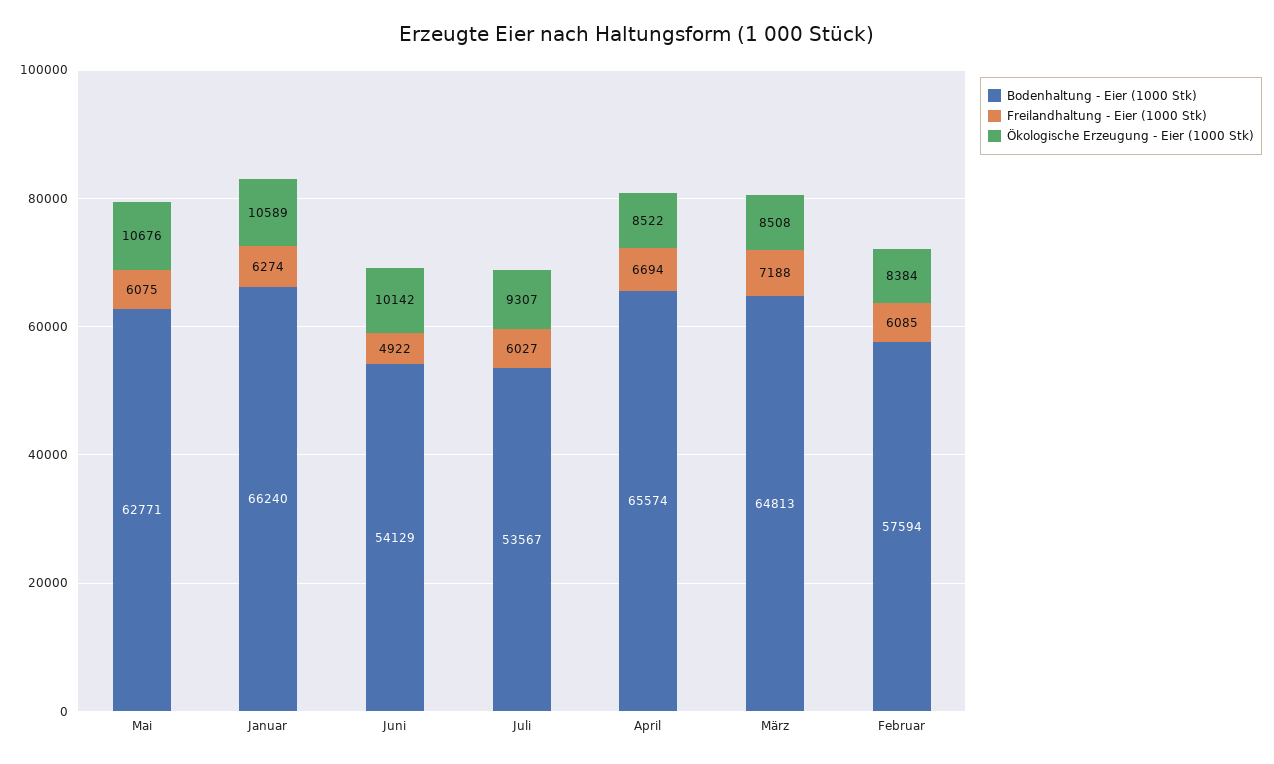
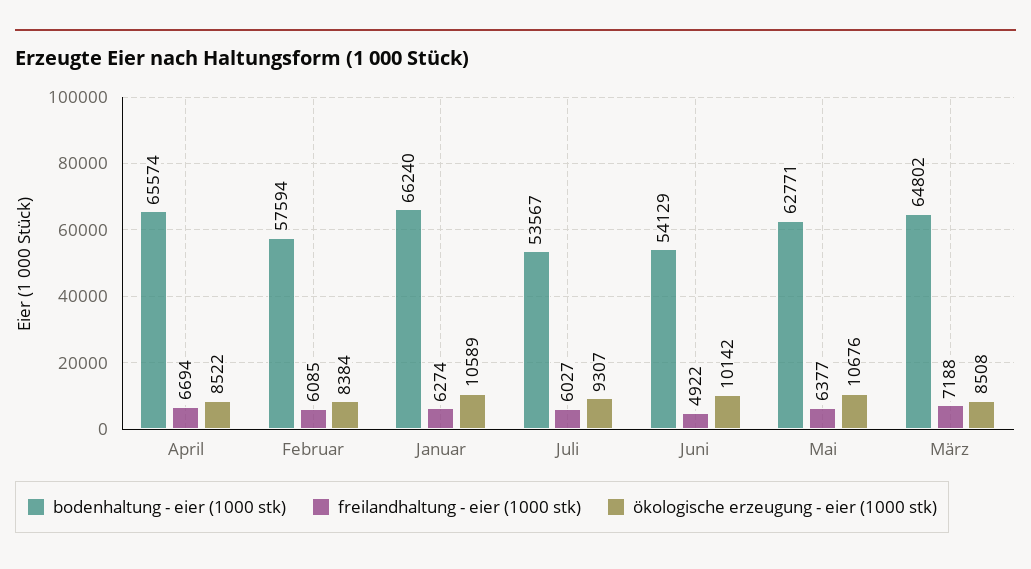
Freilandhaltung - Eier (1000 Stk), Mai: 6075 -> 6377
Bodenhaltung - Eier (1000 Stk), März: 64813 -> 64802

